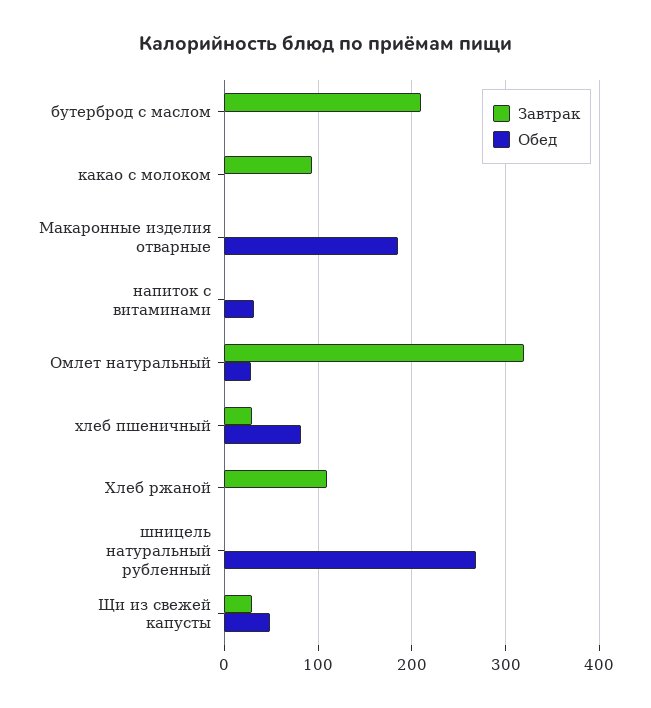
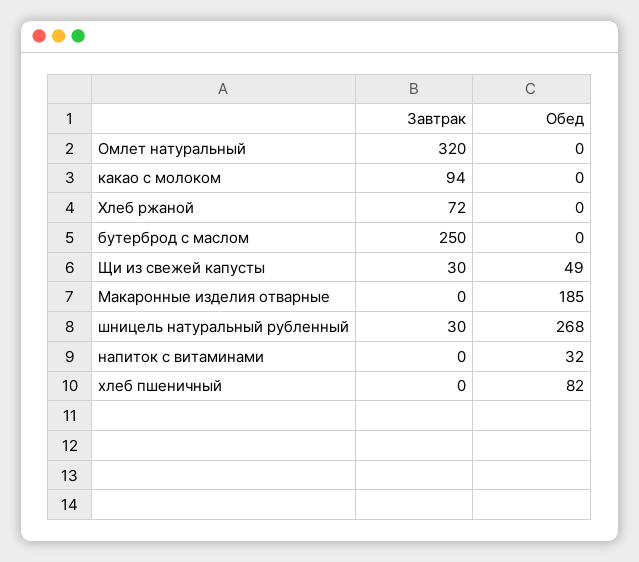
Завтрак, бутерброд с маслом: 210 -> 250
Обед, Омлет натуральный: 30 -> 0
Завтрак, хлеб пшеничный: 30 -> 0
Завтрак, Хлеб ржаной: 110 -> 72
Завтрак, шницель натуральный рубленный: 0 -> 30

